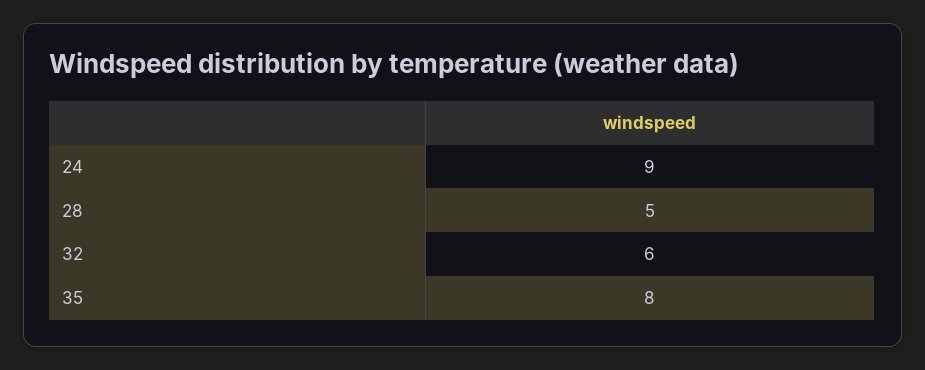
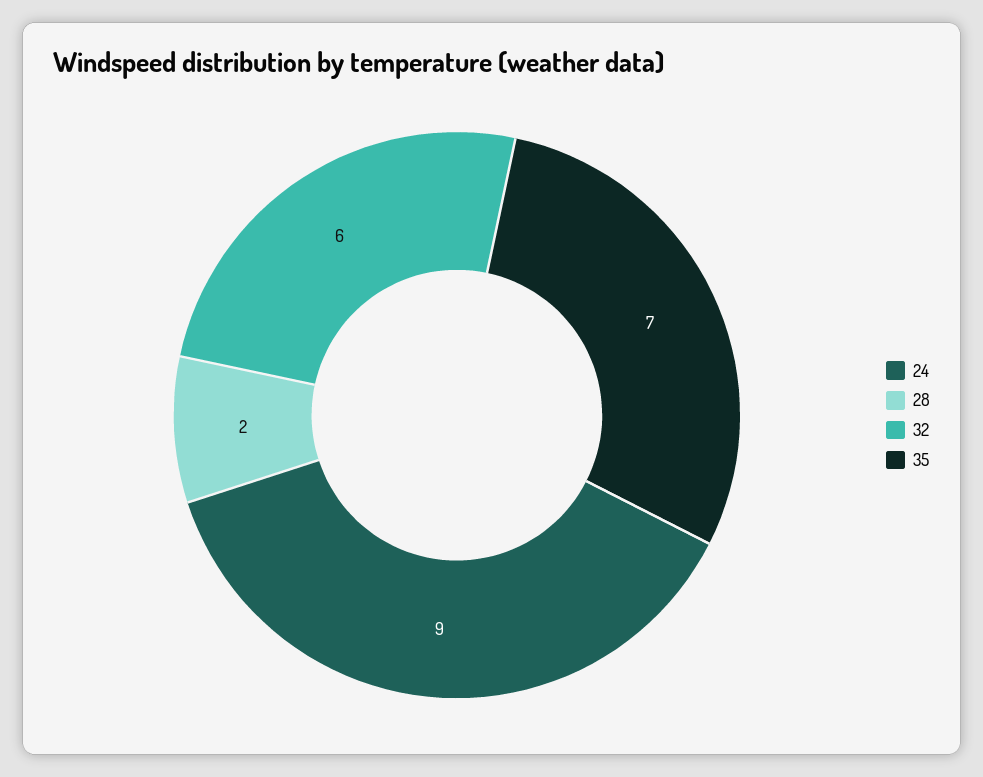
28: 5 -> 2
35: 8 -> 7

